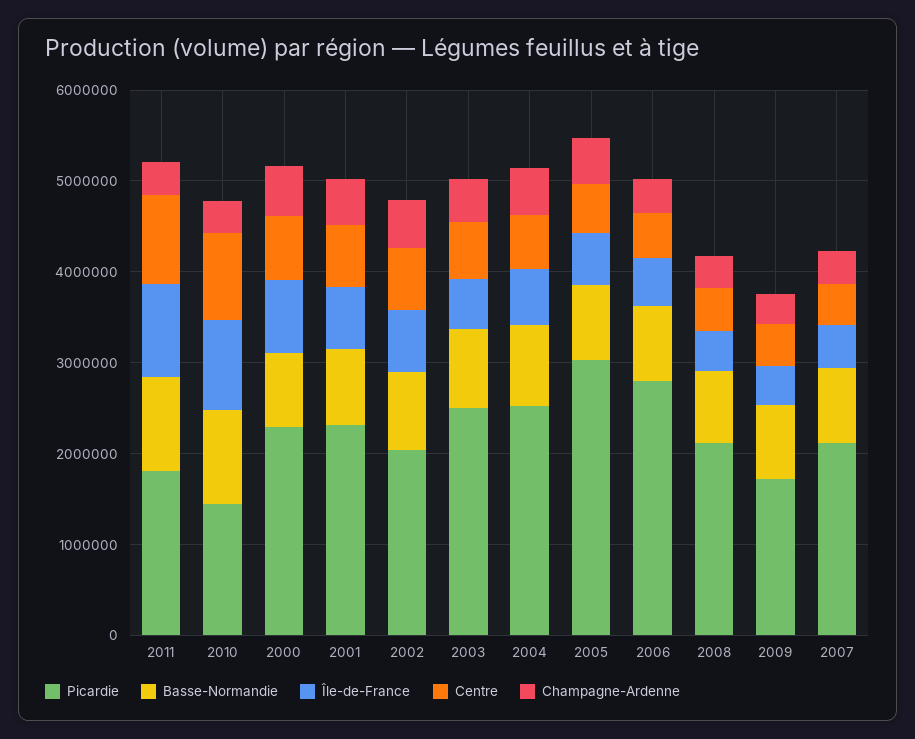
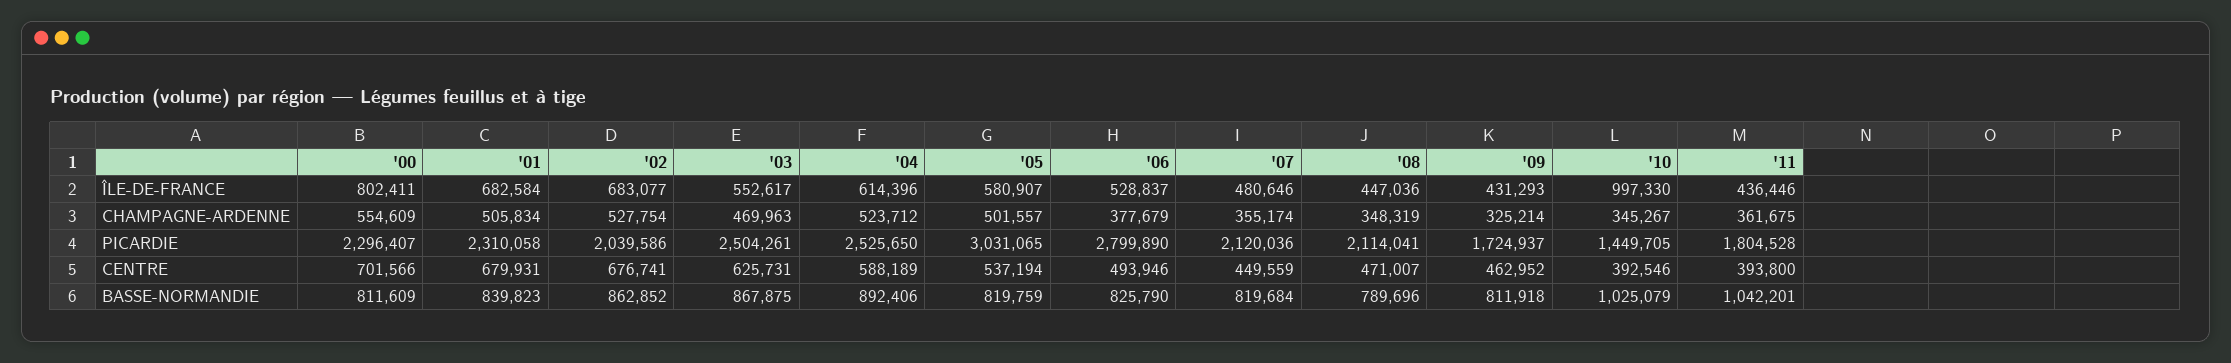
Île-de-France, 2011: 1000000 -> 436446
Centre, 2011: 1000000 -> 393800
Centre, 2010: 1000000 -> 392546

